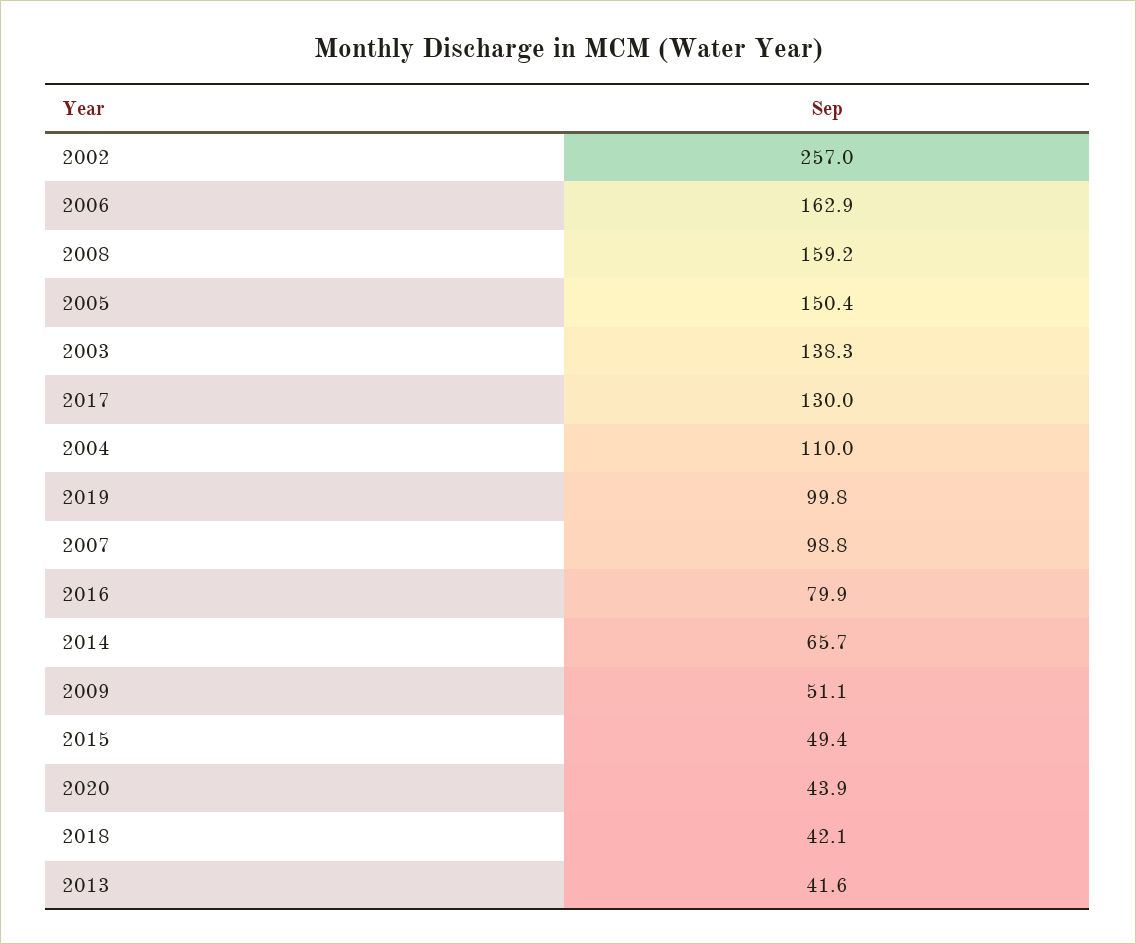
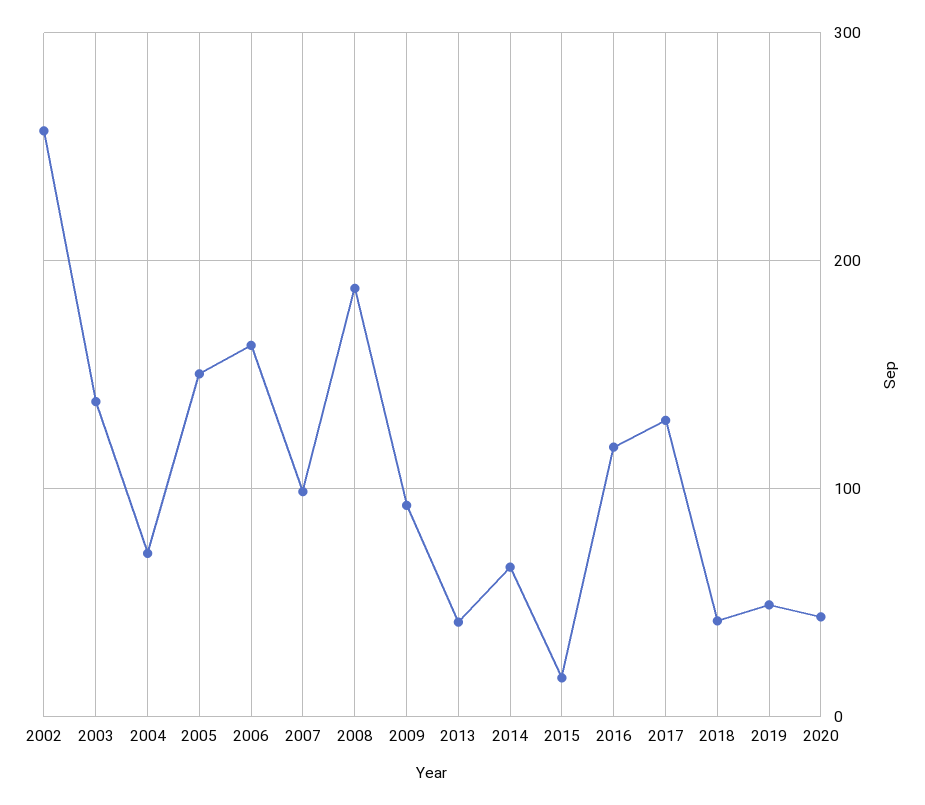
2008: 159.2 -> 190
2004: 110 -> 70
2019: 99.8 -> 50
2016: 79.9 -> 120
2009: 51.1 -> 90
2015: 49.4 -> 20

